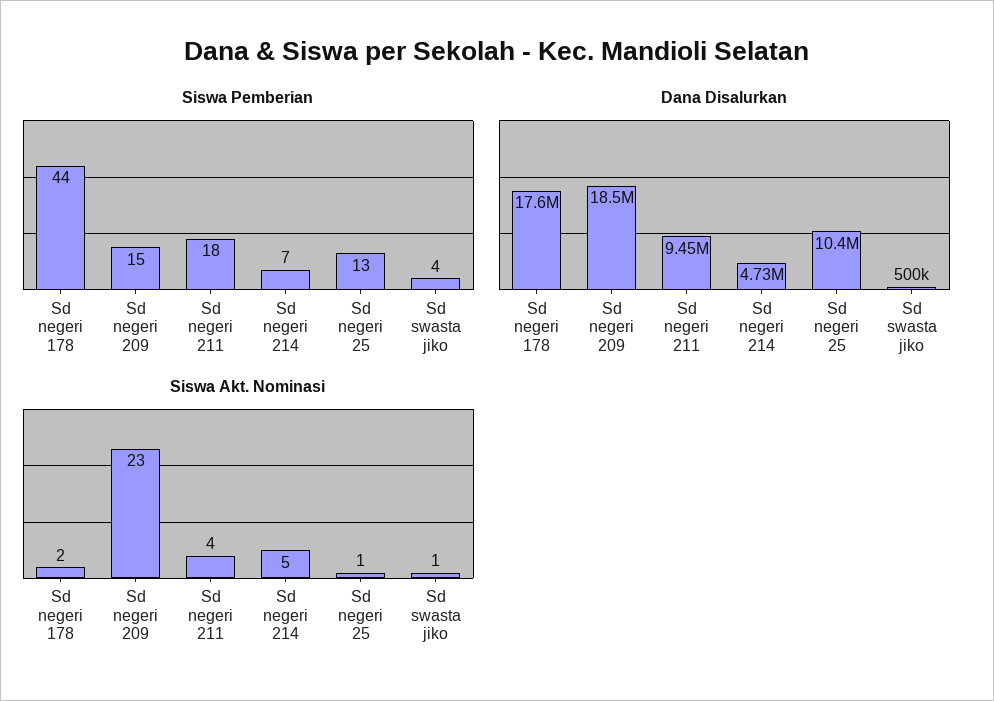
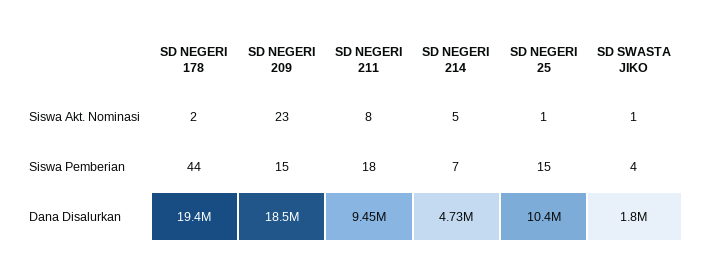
Siswa Pemberian, Sd negeri 25: 13 -> 15
Dana Disalurkan, Sd negeri 178: 17600000 -> 19400000
Dana Disalurkan, Sd swasta jiko: 500000 -> 1800000
Siswa Akt. Nominasi, Sd negeri 211: 4 -> 8

